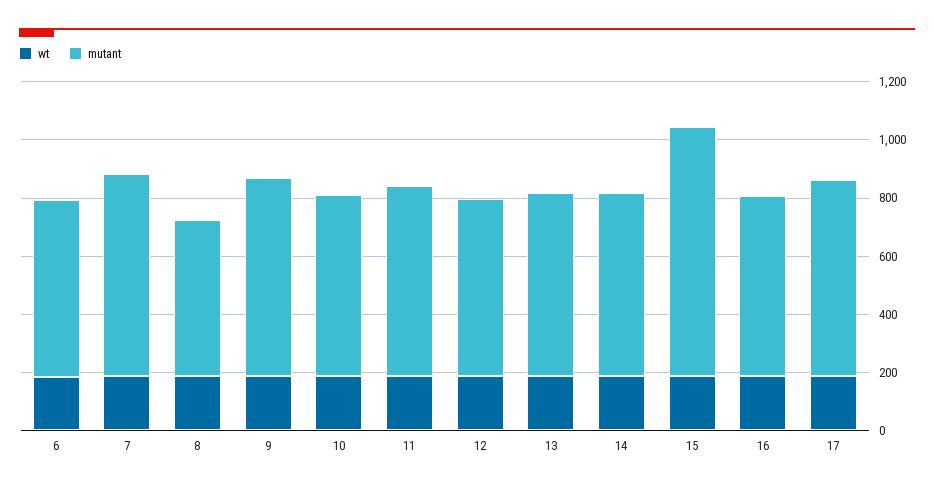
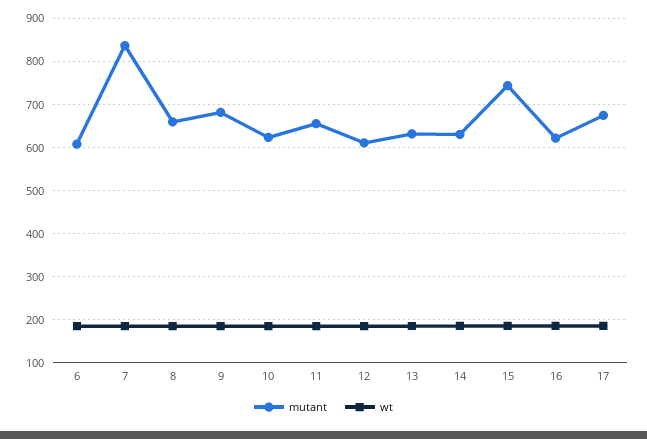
mutant, 7: 700 -> 840
mutant, 8: 550 -> 660
mutant, 15: 850 -> 740

